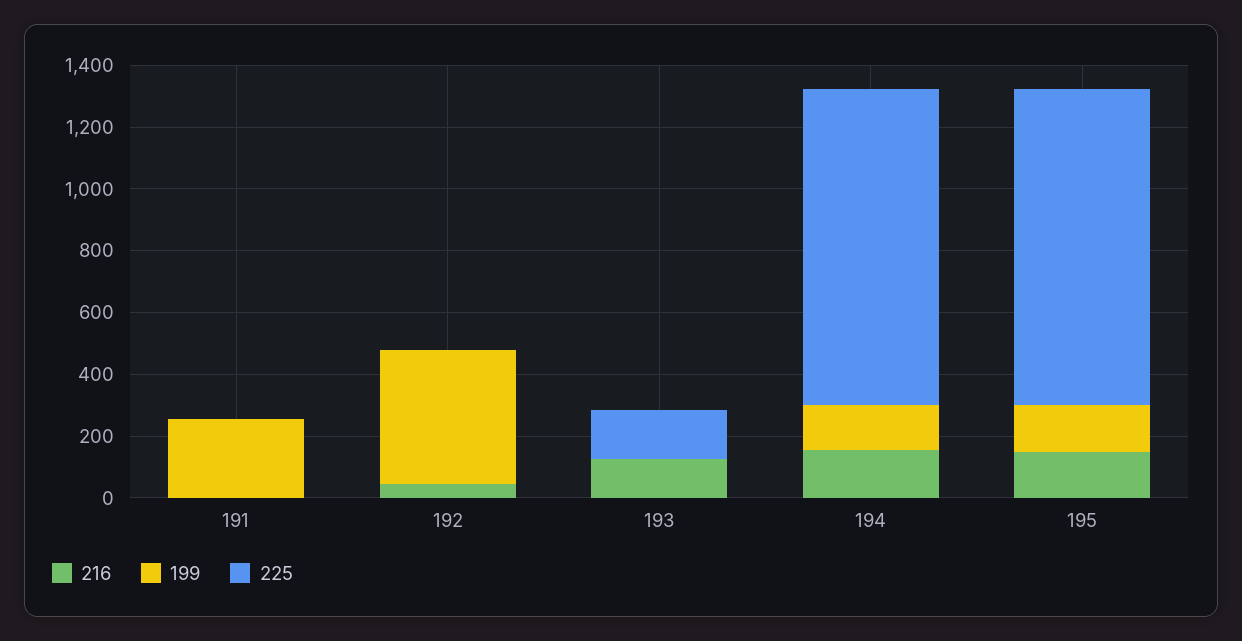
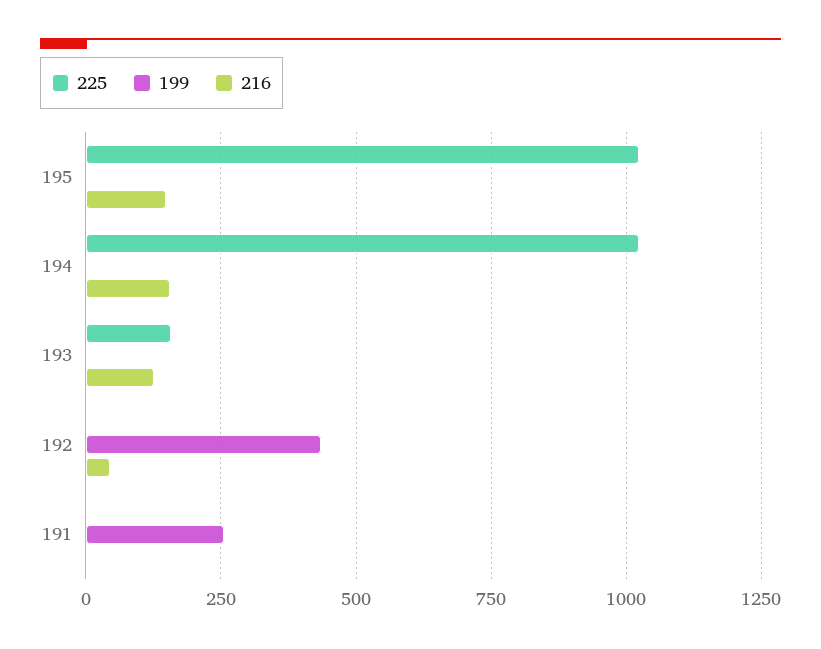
199, 194: 150 -> 0
199, 195: 150 -> 0

